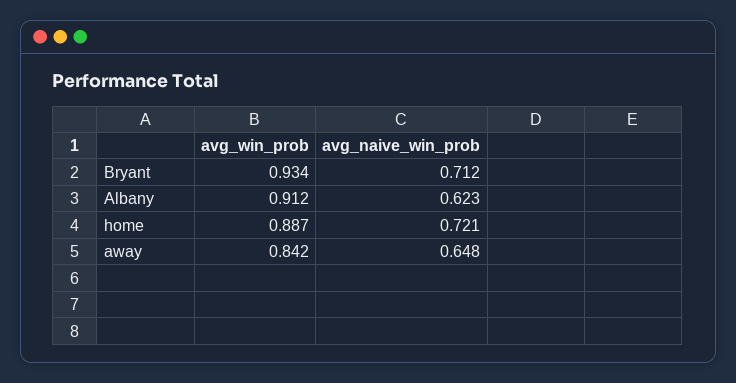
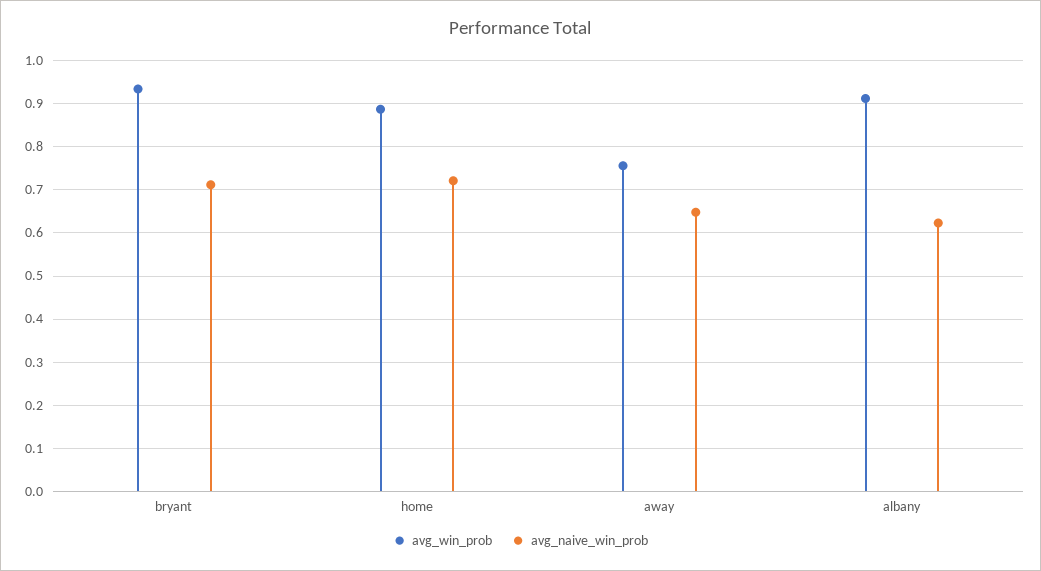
avg_win_prob, away: 0.842 -> 0.76

